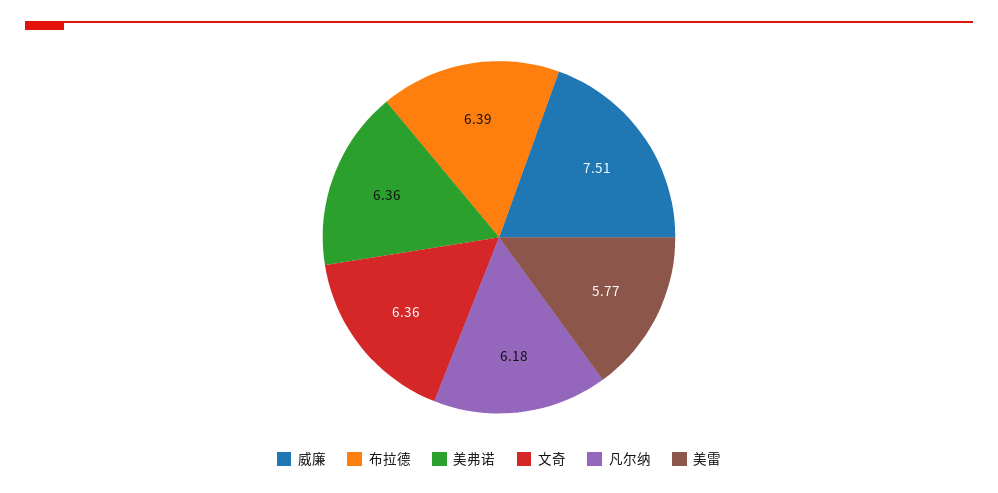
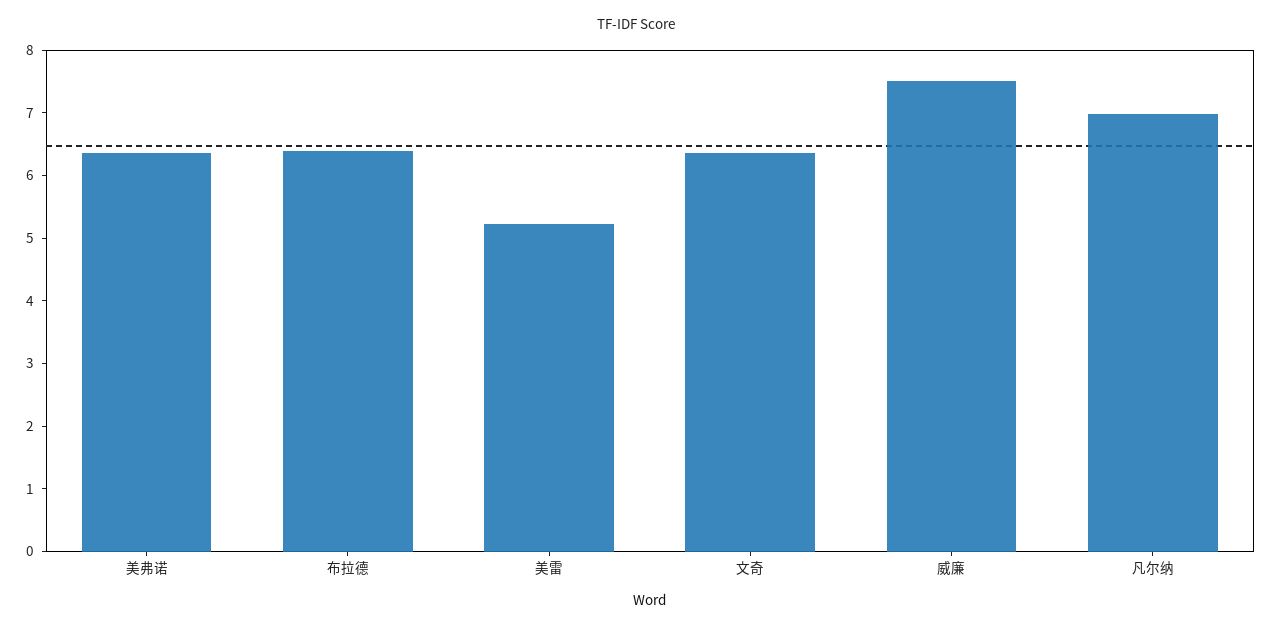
凡尔纳: 6.18 -> 7
美雷: 5.77 -> 5.2

